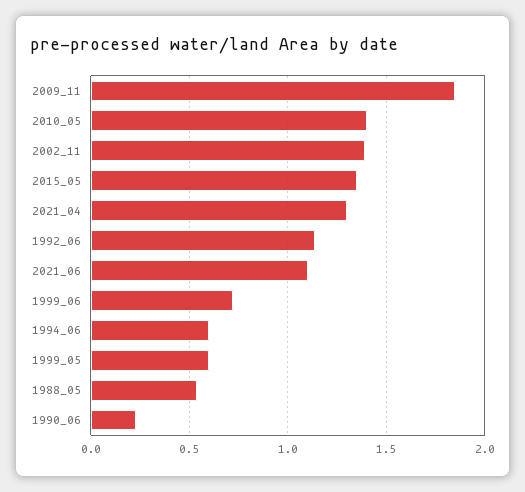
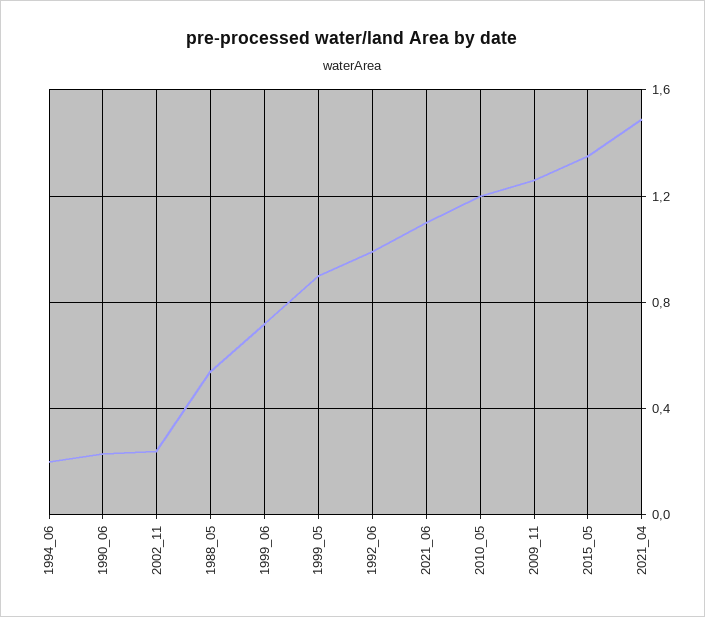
2009_11: 1.85 -> 1.25
2010_05: 1.4 -> 1.2
2002_11: 1.4 -> 0.25
2021_04: 1.3 -> 1.5
1992_06: 1.15 -> 1
1994_06: 0.6 -> 0.2
1999_05: 0.6 -> 0.9

